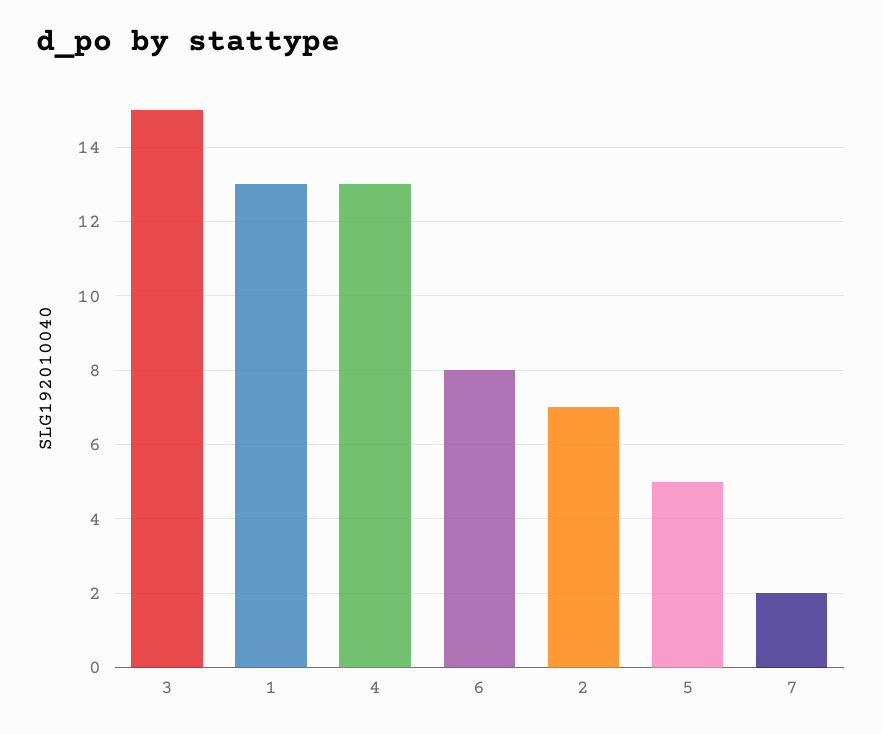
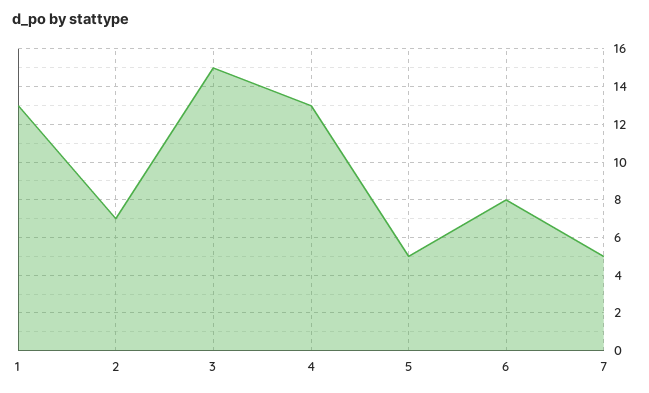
7: 2 -> 5

